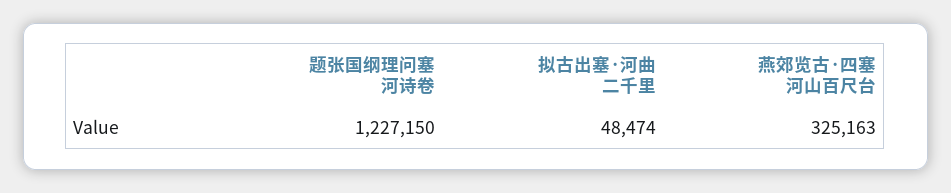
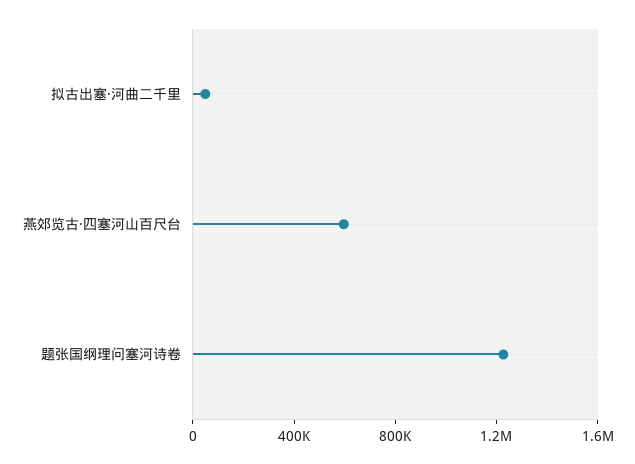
燕郊览古·四塞河山百尺台: 325163 -> 600000

